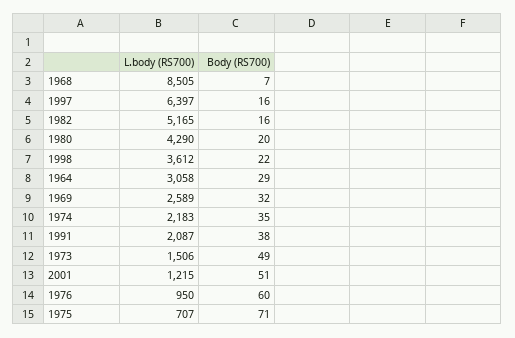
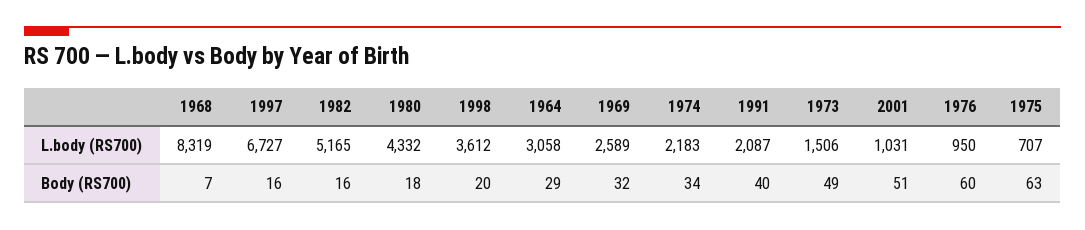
L.body (RS700), 1968: 8505 -> 8319
L.body (RS700), 1997: 6397 -> 6727
L.body (RS700), 1980: 4290 -> 4332
Body (RS700), 1980: 20 -> 18
Body (RS700), 1998: 22 -> 20
Body (RS700), 1974: 35 -> 34
Body (RS700), 1991: 38 -> 40
L.body (RS700), 2001: 1215 -> 1031
Body (RS700), 1975: 71 -> 63

